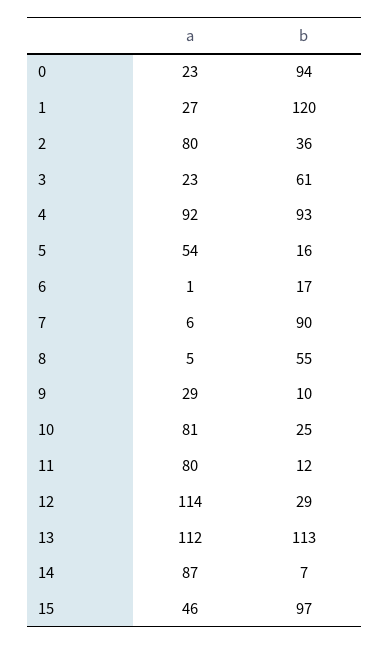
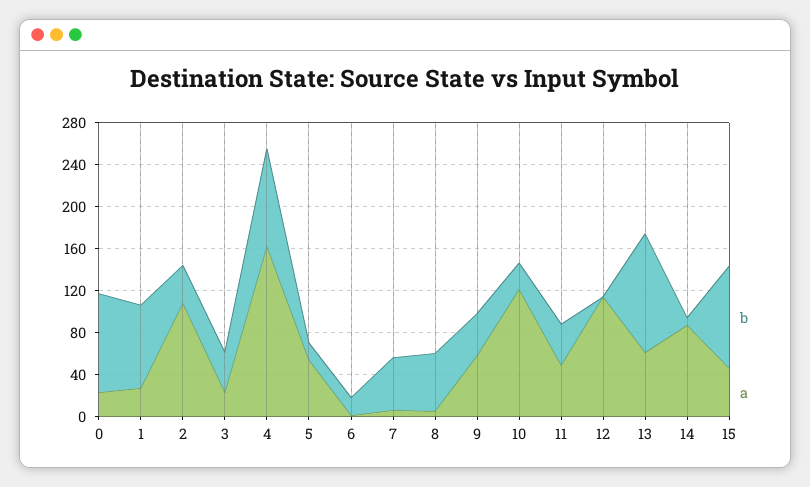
b, 1: 120 -> 80
a, 2: 80 -> 110
b, 3: 61 -> 40
a, 4: 92 -> 160
b, 7: 90 -> 50
a, 9: 29 -> 60
b, 9: 10 -> 40
a, 10: 81 -> 120
a, 11: 80 -> 50
b, 11: 12 -> 40
b, 12: 29 -> 0
a, 13: 112 -> 60

